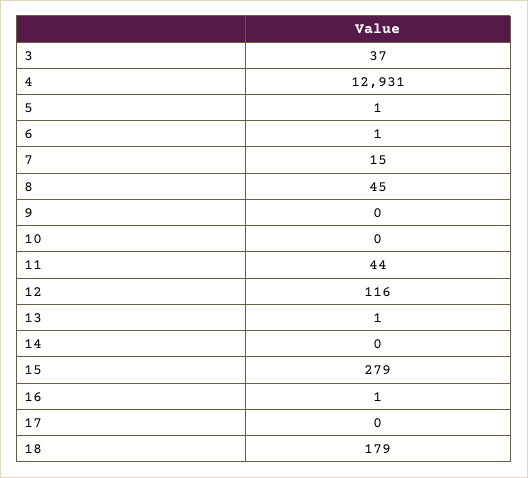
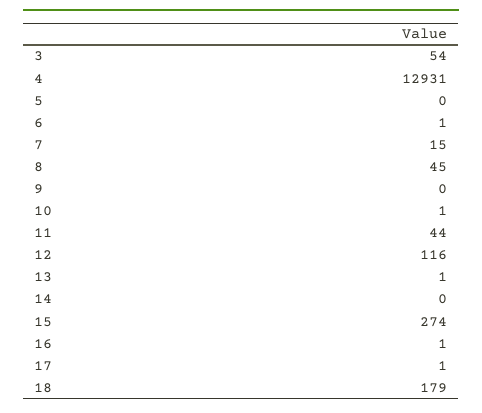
3: 37 -> 54
5: 1 -> 0
10: 0 -> 1
15: 279 -> 274
17: 0 -> 1

